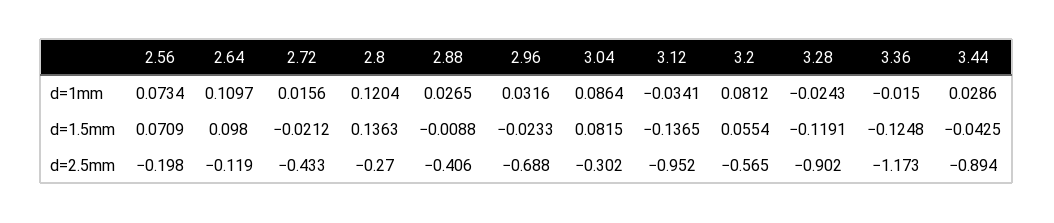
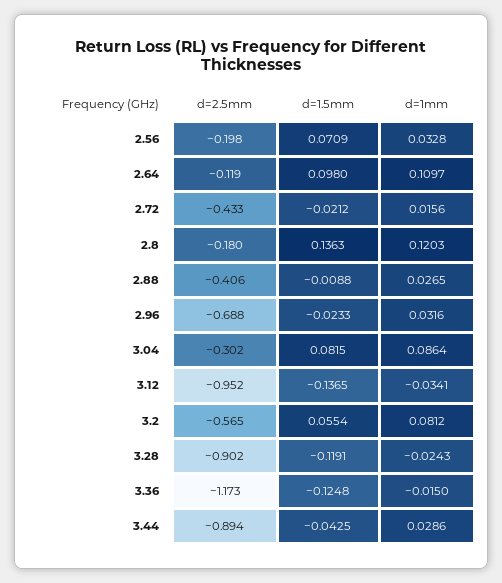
2.56, d=1mm: 0.0734 -> 0.0328
2.8, d=1mm: 0.1204 -> 0.1203
2.8, d=2.5mm: -0.27 -> -0.18

